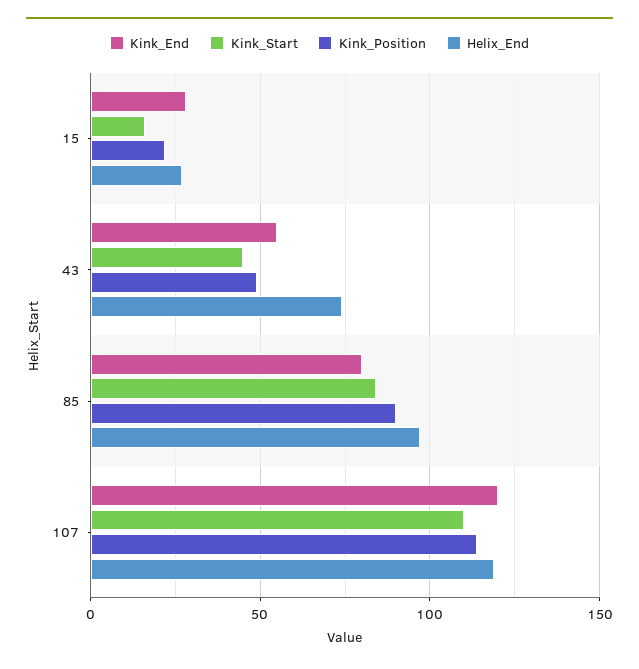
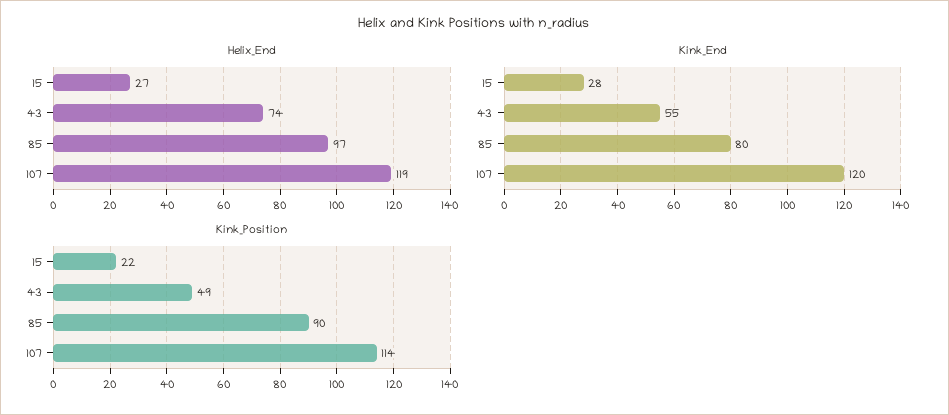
Kink_Start, 15: 15 -> none
Kink_Start, 43: 45 -> none
Kink_Start, 85: 85 -> none
Kink_Start, 107: 110 -> none

